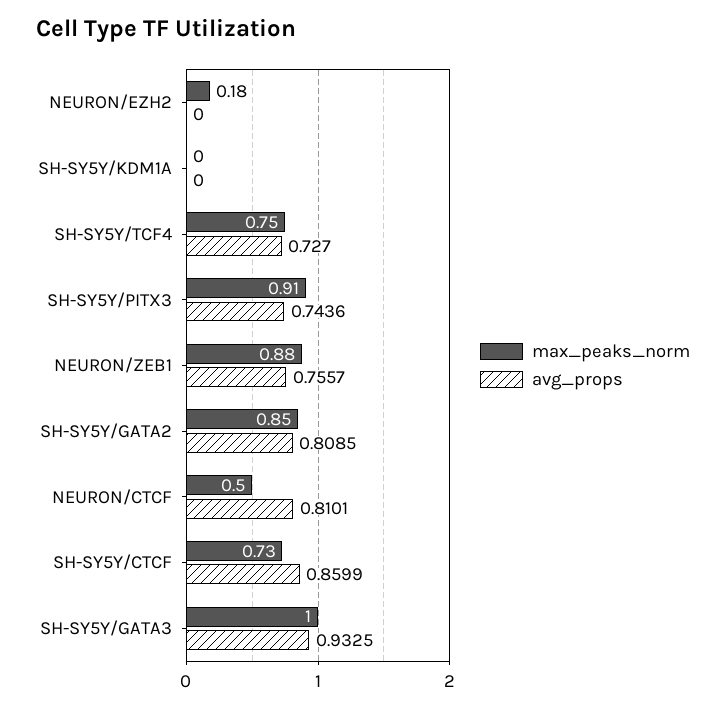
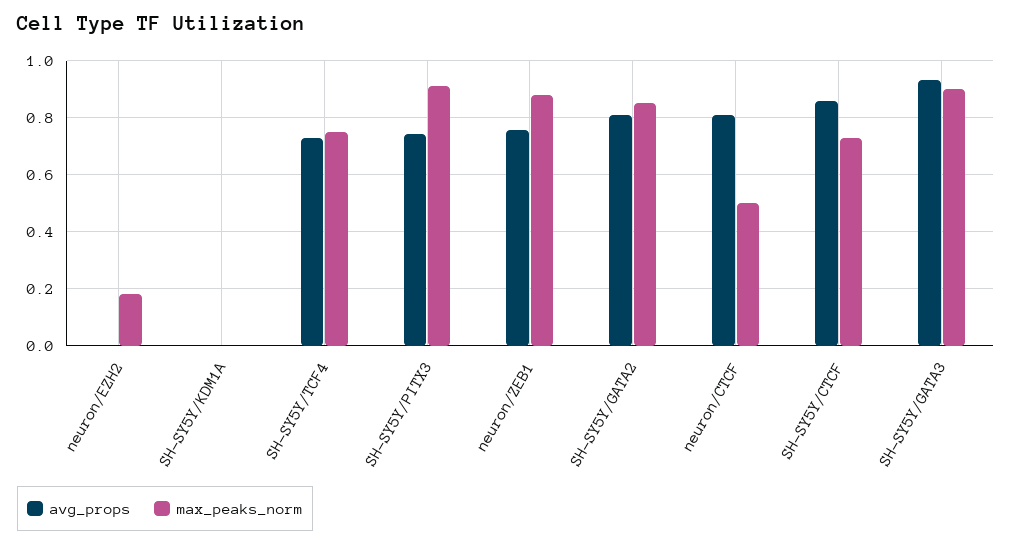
max_peaks_norm, SH-SY5Y/GATA3: 1 -> 0.9

